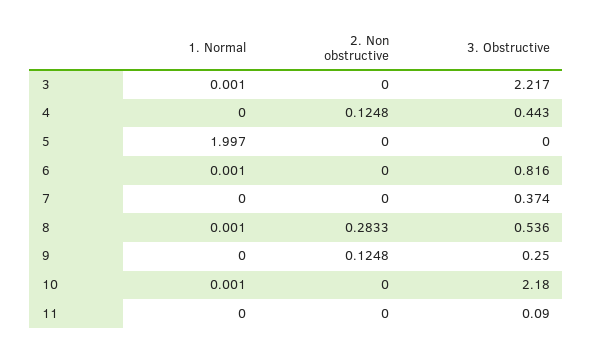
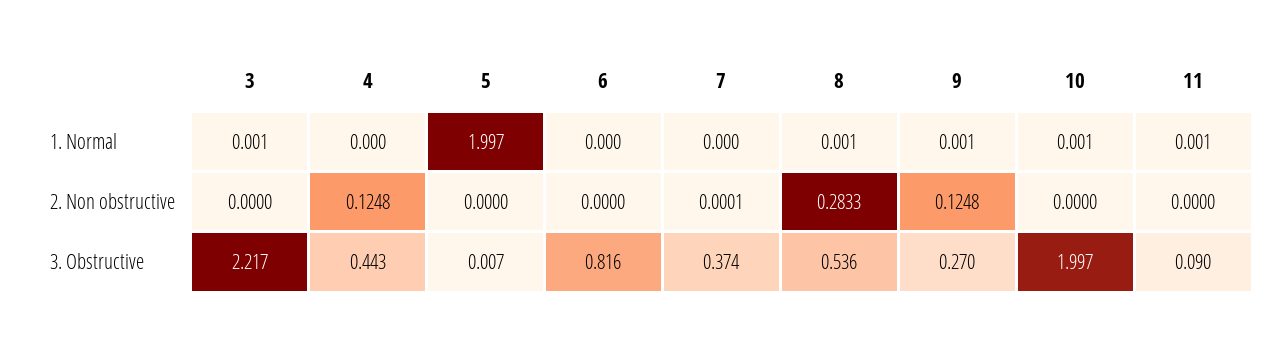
3. Obstructive, 5: 0 -> 0.007
1. Normal, 6: 0.001 -> 0
2. Non obstructive, 7: 0 -> 0.0001
1. Normal, 9: 0 -> 0.001
3. Obstructive, 9: 0.25 -> 0.27
3. Obstructive, 10: 2.18 -> 1.997
1. Normal, 11: 0 -> 0.001

